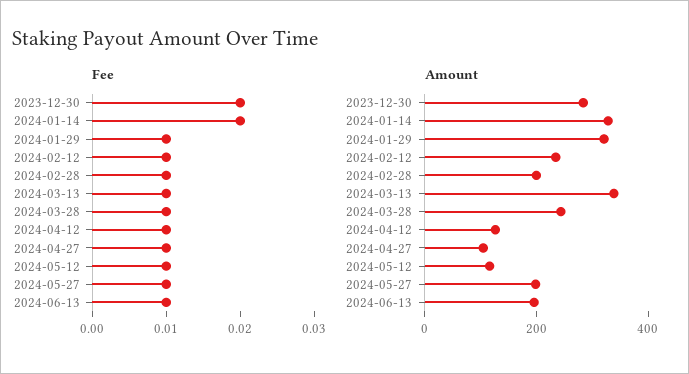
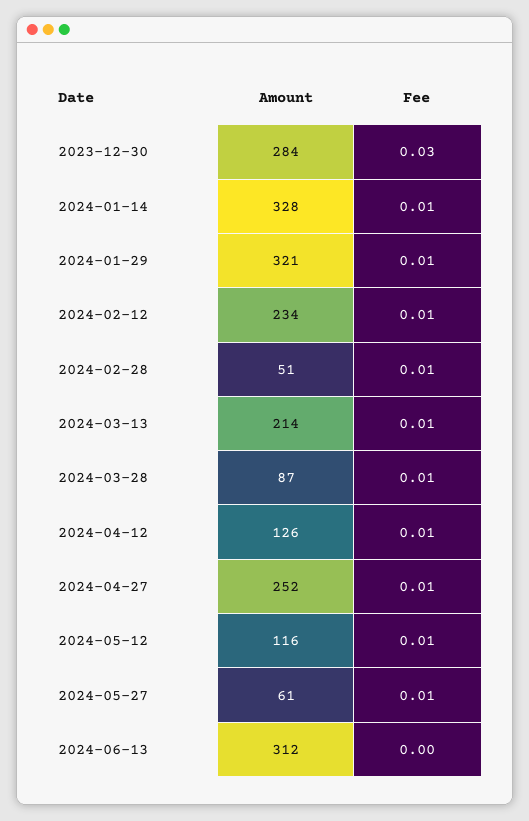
Fee, 2023-12-30: 0.02 -> 0.03
Fee, 2024-01-14: 0.02 -> 0.01
Fee, 2024-06-13: 0.01 -> 0
Amount, 2024-02-28: 200 -> 51
Amount, 2024-03-13: 350 -> 214
Amount, 2024-03-28: 250 -> 87
Amount, 2024-04-27: 100 -> 252
Amount, 2024-05-27: 200 -> 61
Amount, 2024-06-13: 200 -> 312

